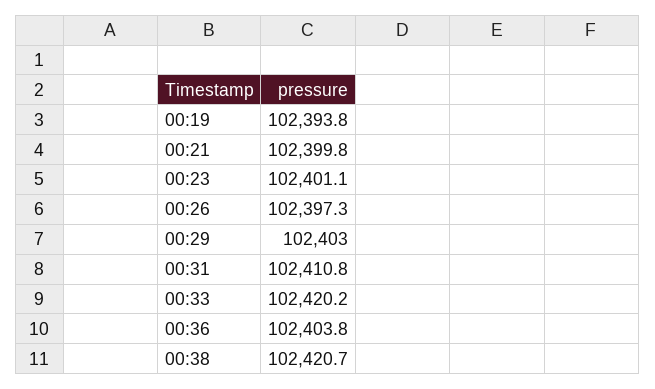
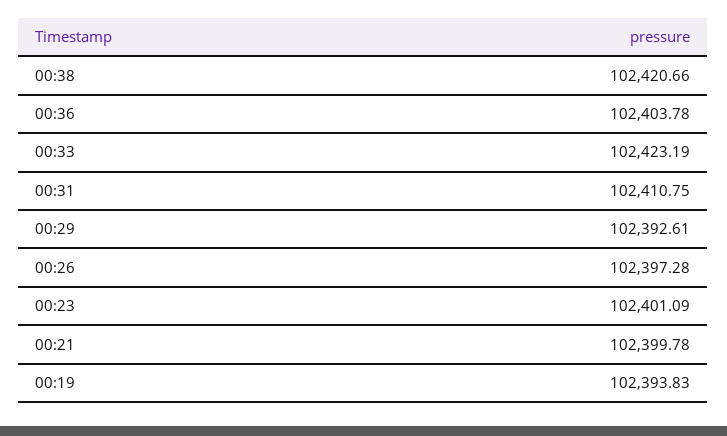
00:29: 102403 -> 102392.61
00:33: 102420.2 -> 102423.19

